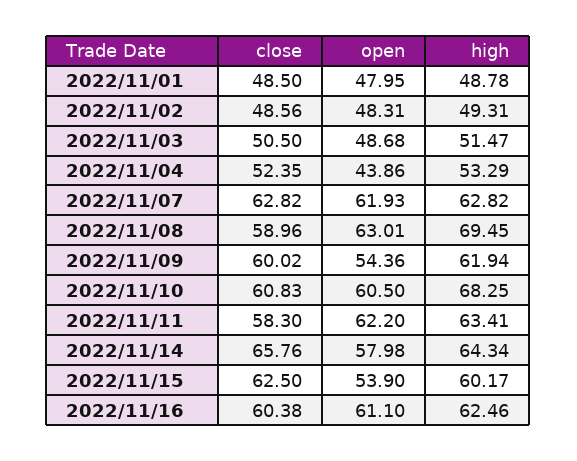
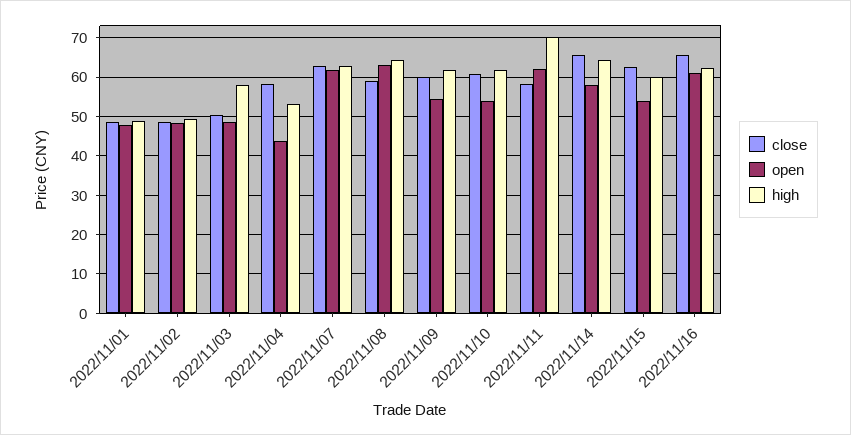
high, 2022/11/03: 51.47 -> 58
close, 2022/11/04: 52.35 -> 58
high, 2022/11/08: 69.45 -> 64
open, 2022/11/10: 60.5 -> 54
high, 2022/11/10: 68.25 -> 62
high, 2022/11/11: 63.41 -> 70
close, 2022/11/16: 60.38 -> 66

